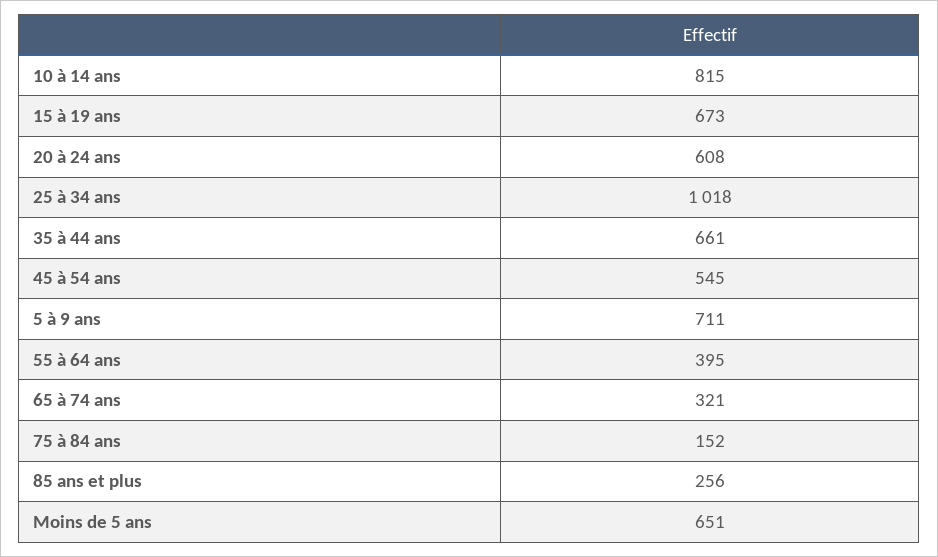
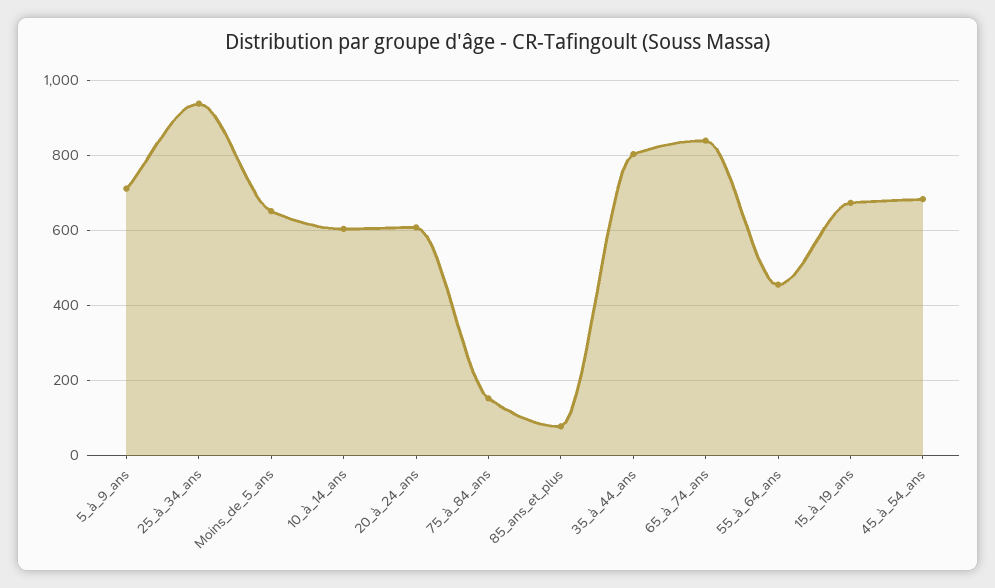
10 à 14 ans: 815 -> 600
25 à 34 ans: 1018 -> 940
35 à 44 ans: 661 -> 800
45 à 54 ans: 545 -> 680
55 à 64 ans: 395 -> 460
65 à 74 ans: 321 -> 840
85 ans et plus: 256 -> 80

